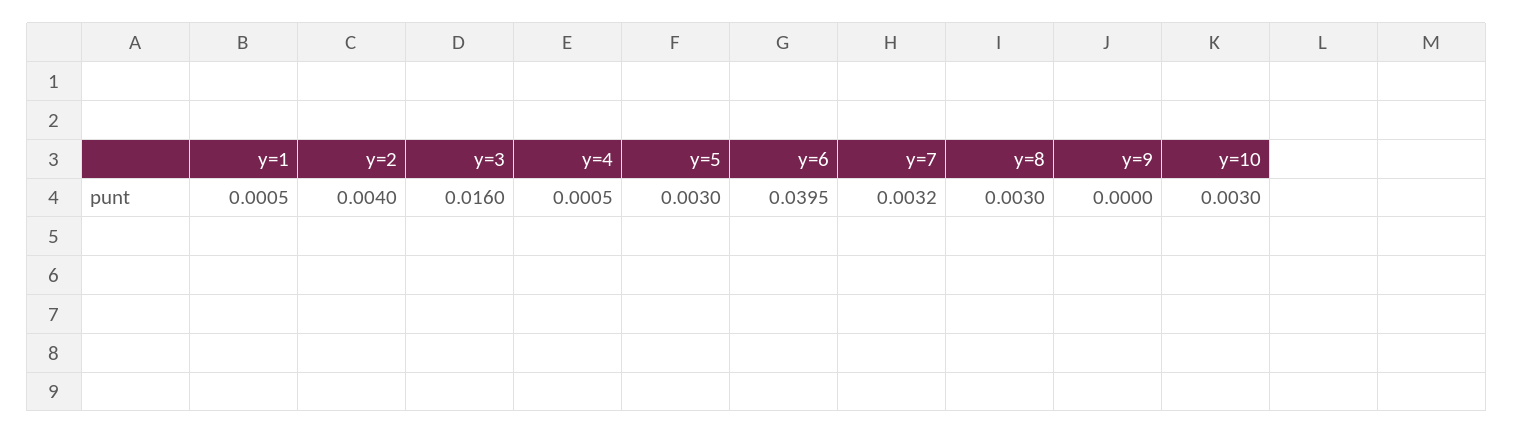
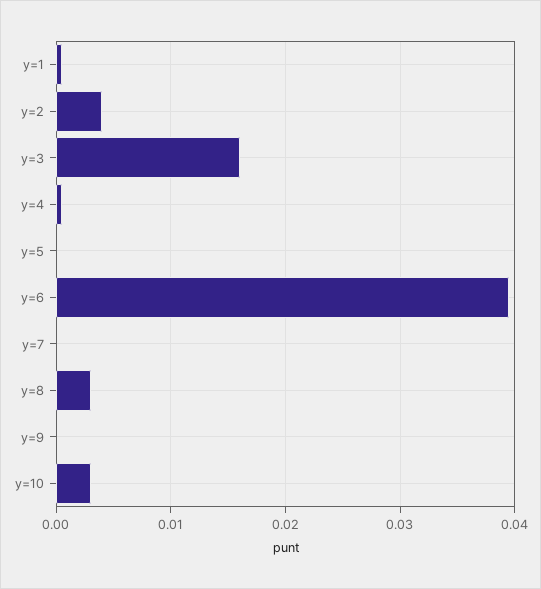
y=5: 0.003 -> 0
y=7: 0.0032 -> 0

